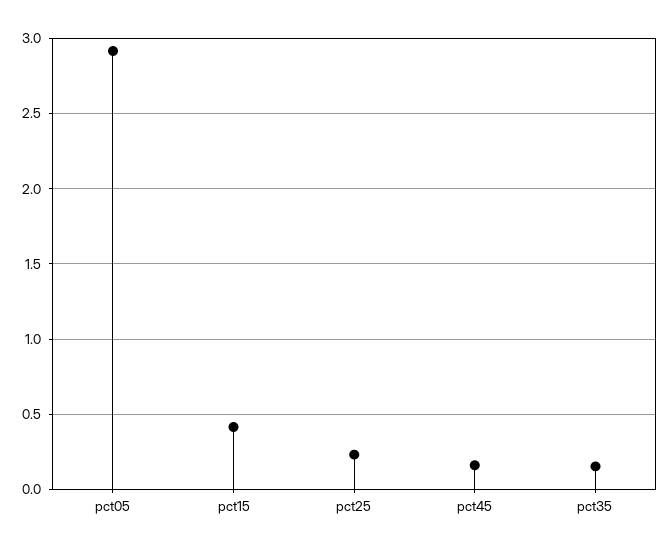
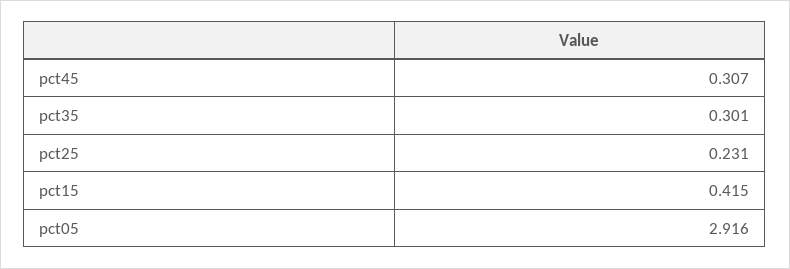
pct45: 0.15 -> 0.307
pct35: 0.15 -> 0.301

